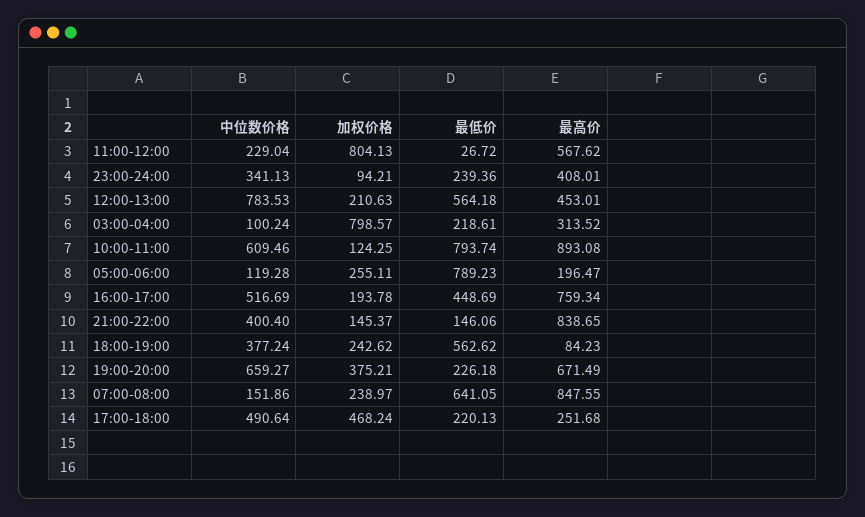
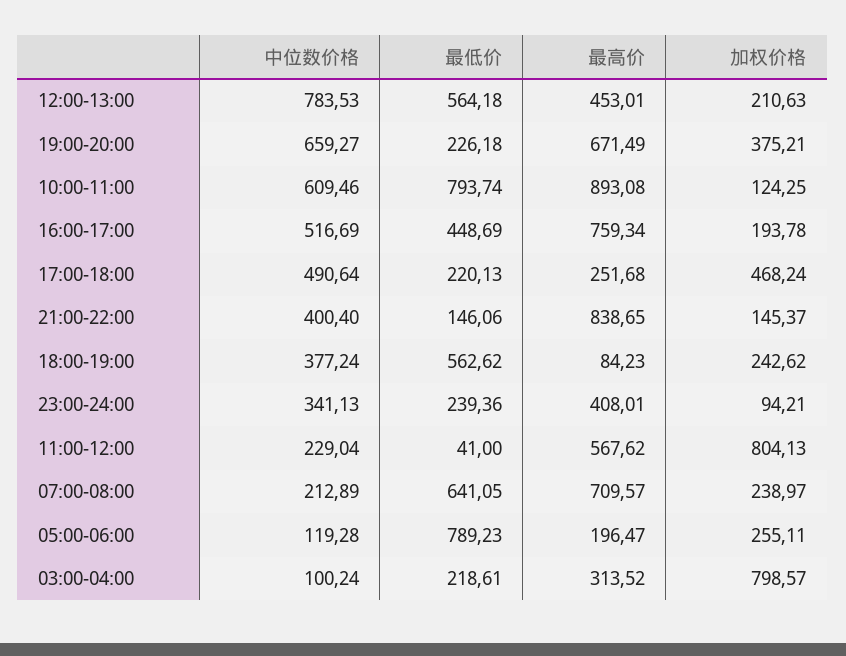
最低价, 11:00-12:00: 26.72 -> 41
中位数价格, 07:00-08:00: 151.86 -> 212.89
最高价, 07:00-08:00: 847.55 -> 709.57

